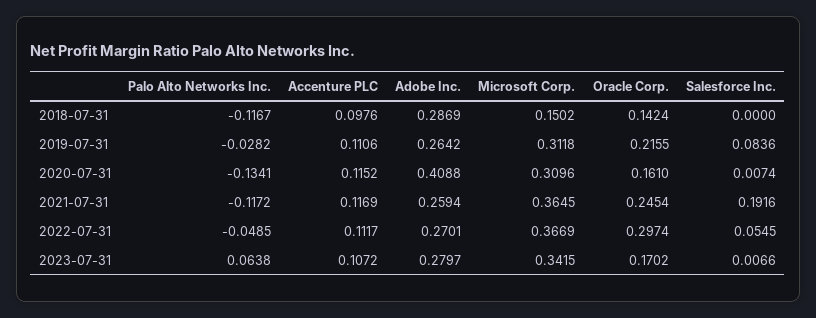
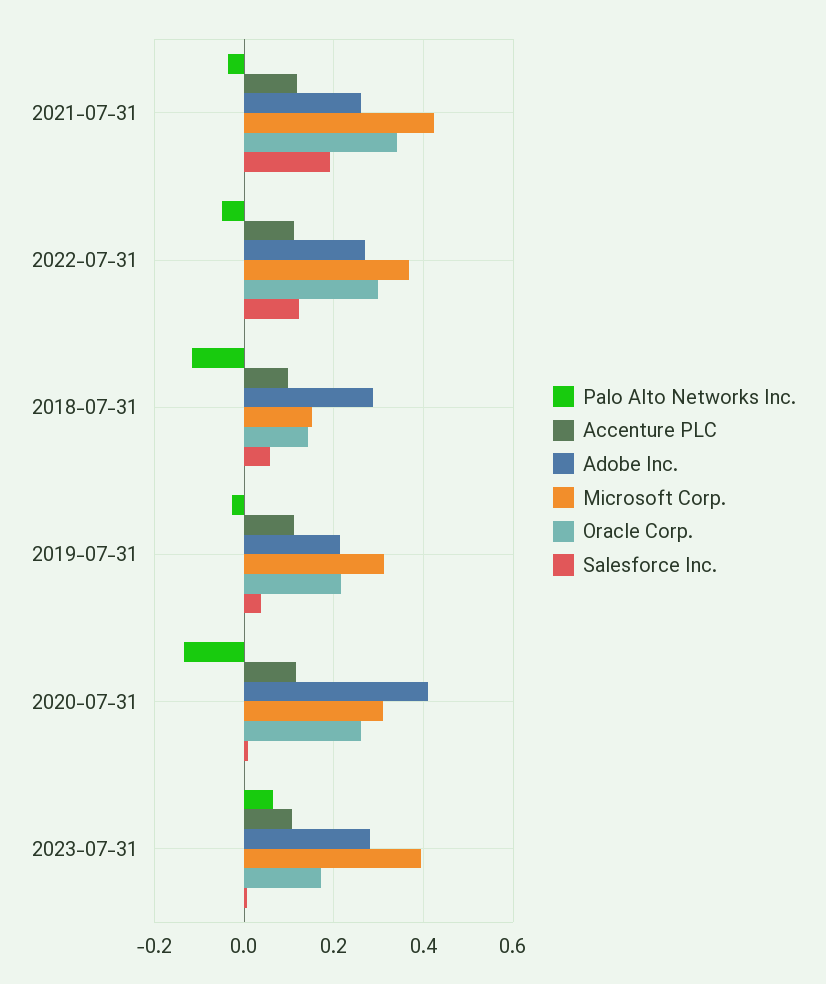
Salesforce Inc., 2018-07-31: 0 -> 0.06
Adobe Inc., 2019-07-31: 0.2642 -> 0.22
Salesforce Inc., 2019-07-31: 0.0836 -> 0.04
Oracle Corp., 2020-07-31: 0.161 -> 0.26
Palo Alto Networks Inc., 2021-07-31: -0.1172 -> -0.04
Microsoft Corp., 2021-07-31: 0.3645 -> 0.42
Oracle Corp., 2021-07-31: 0.2454 -> 0.34
Salesforce Inc., 2022-07-31: 0.0545 -> 0.12
Microsoft Corp., 2023-07-31: 0.3415 -> 0.4

